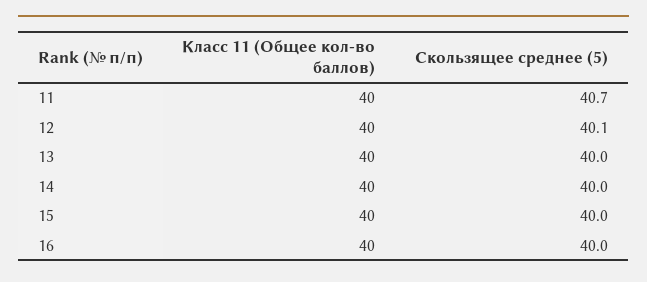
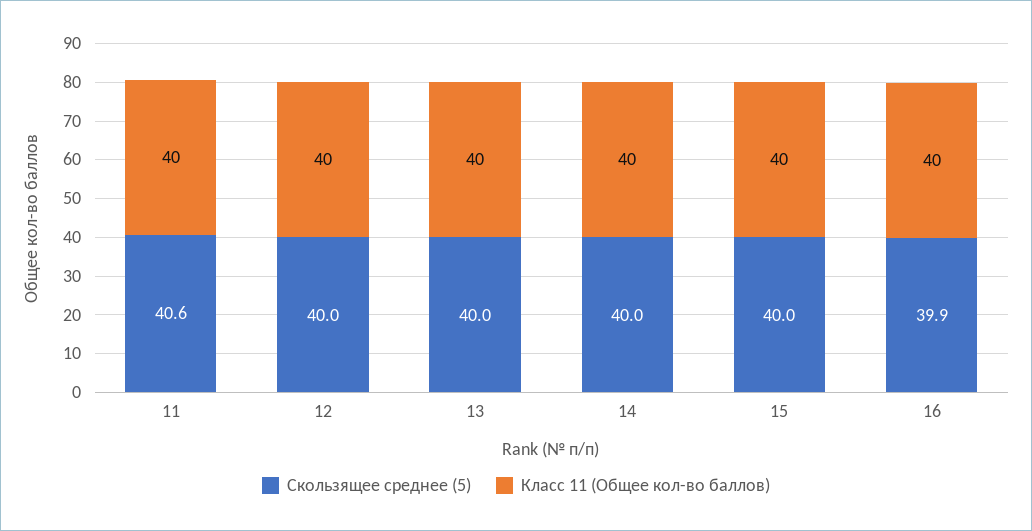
Скользящее среднее (5), 11: 40.7 -> 40.6
Скользящее среднее (5), 12: 40.1 -> 40
Скользящее среднее (5), 16: 40 -> 39.9

